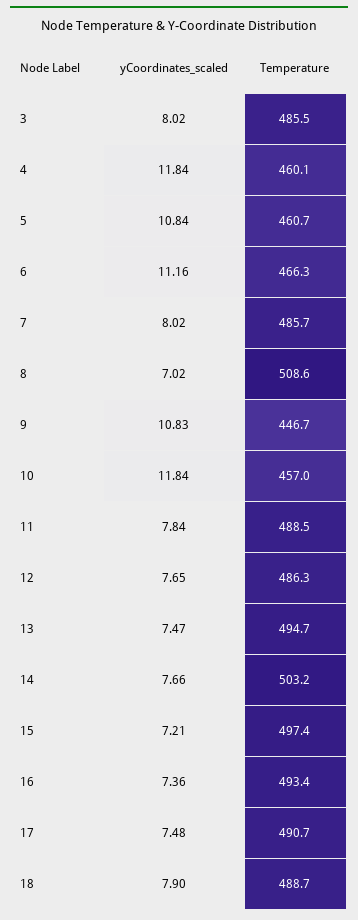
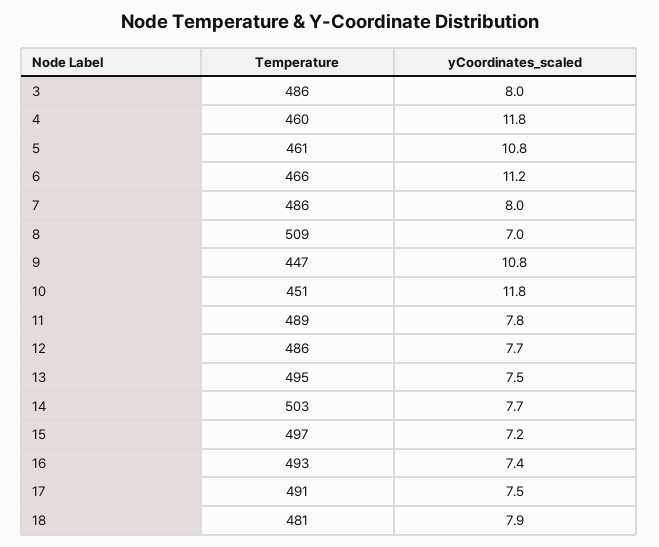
Temperature, 10: 457 -> 451
Temperature, 18: 488.7 -> 481

